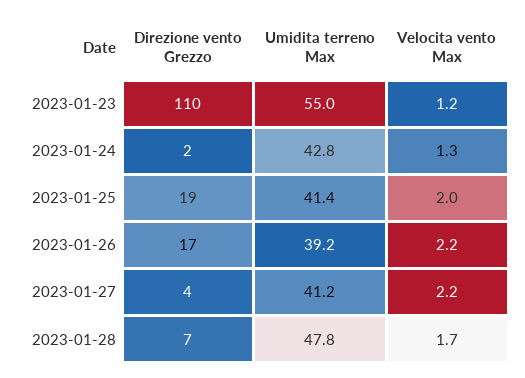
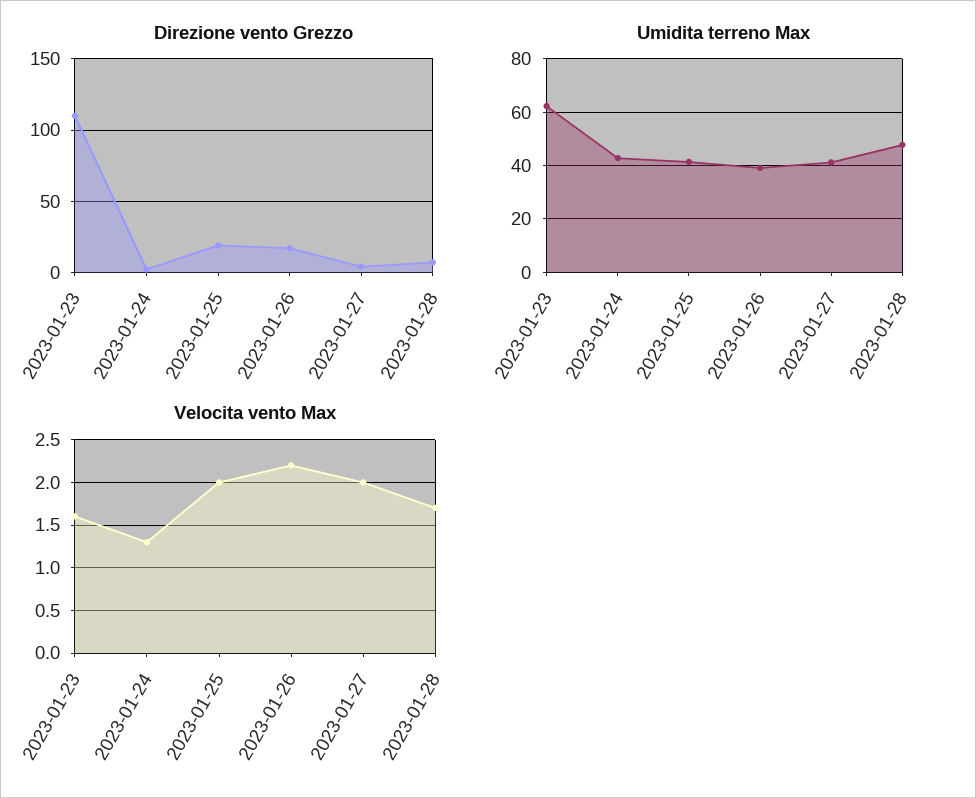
Umidita terreno Max, 2023-01-23: 55 -> 62.5
Velocita vento Max, 2023-01-23: 1.2 -> 1.6
Velocita vento Max, 2023-01-27: 2.2 -> 2

